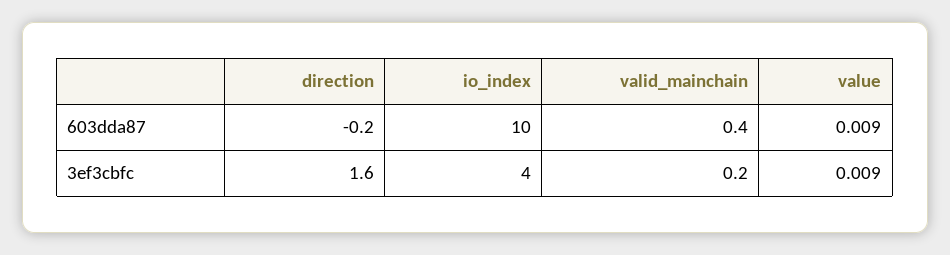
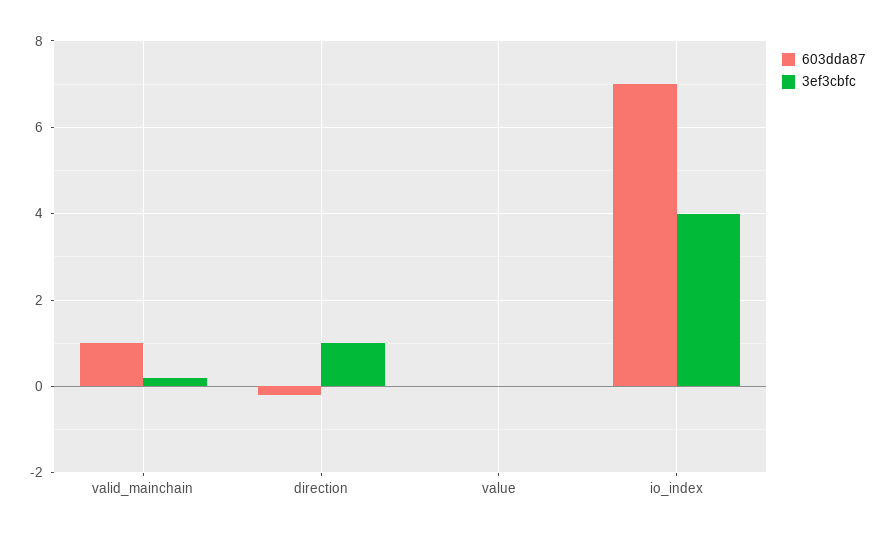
603dda87, io_index: 10 -> 7
603dda87, valid_mainchain: 0.4 -> 1
3ef3cbfc, direction: 1.6 -> 1

